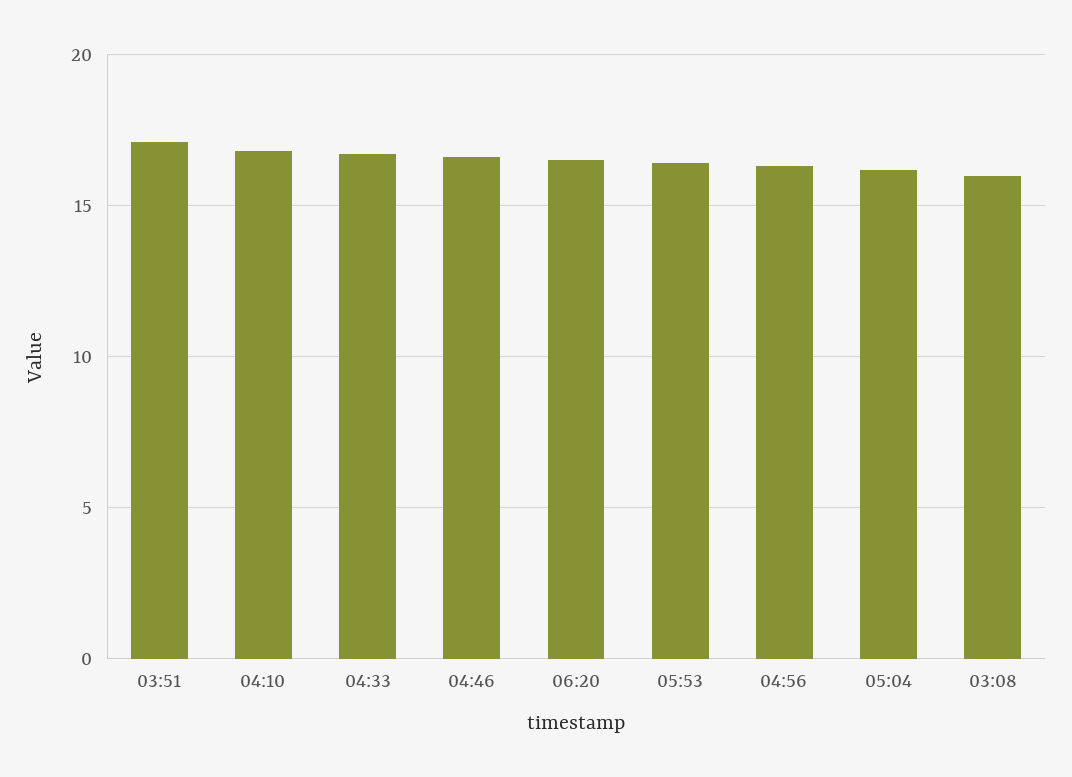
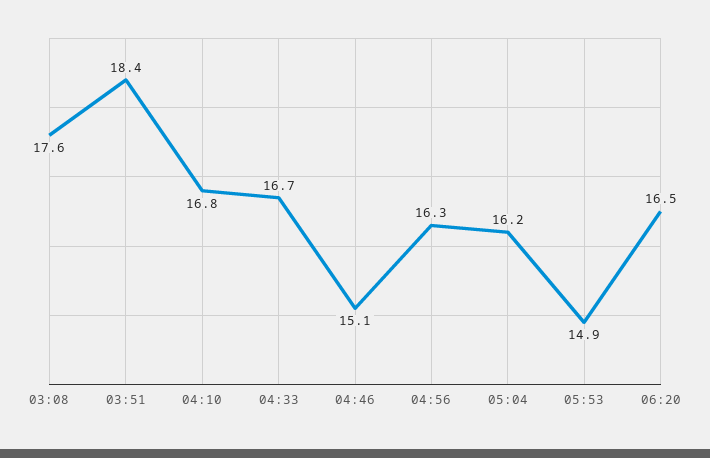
03:51: 17 -> 18.4
04:46: 16.5 -> 15.1
05:53: 16.5 -> 14.9
03:08: 16 -> 17.6

